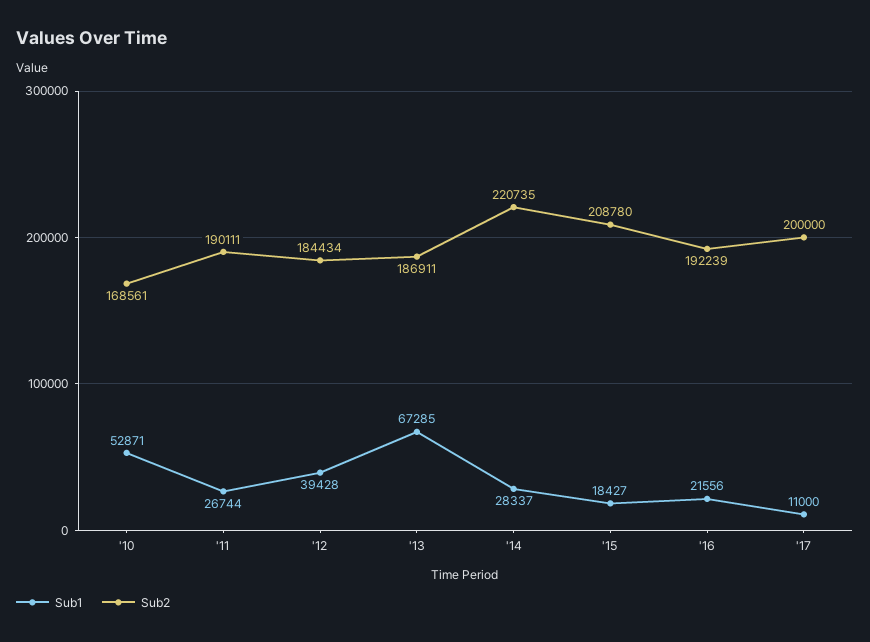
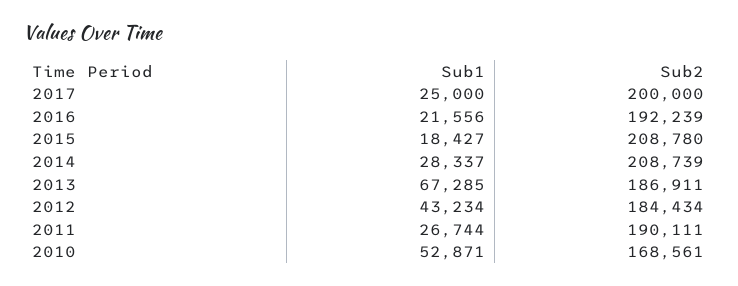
Sub1, '12: 39428 -> 43234
Sub2, '14: 220735 -> 208739
Sub1, '17: 11000 -> 25000

